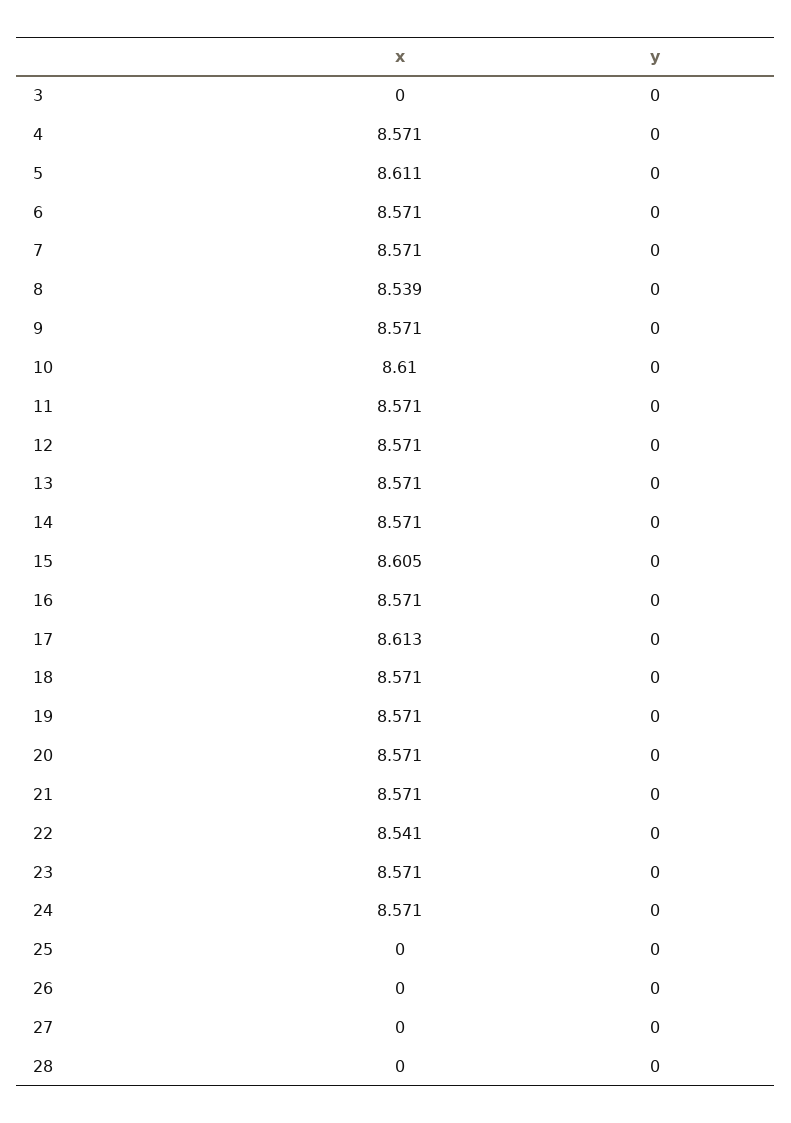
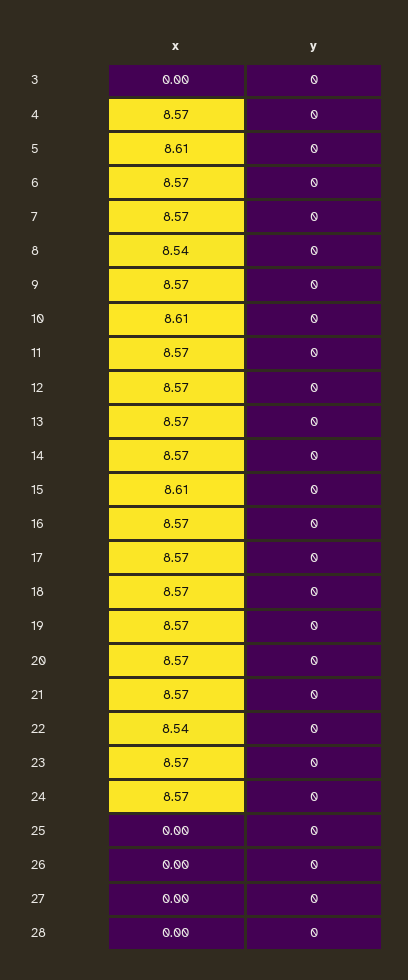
x, 17: 8.613 -> 8.57

